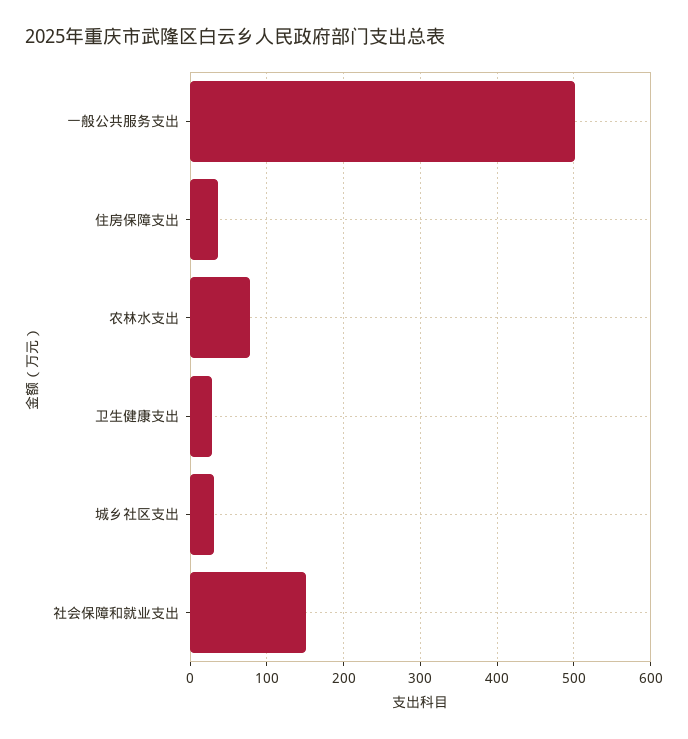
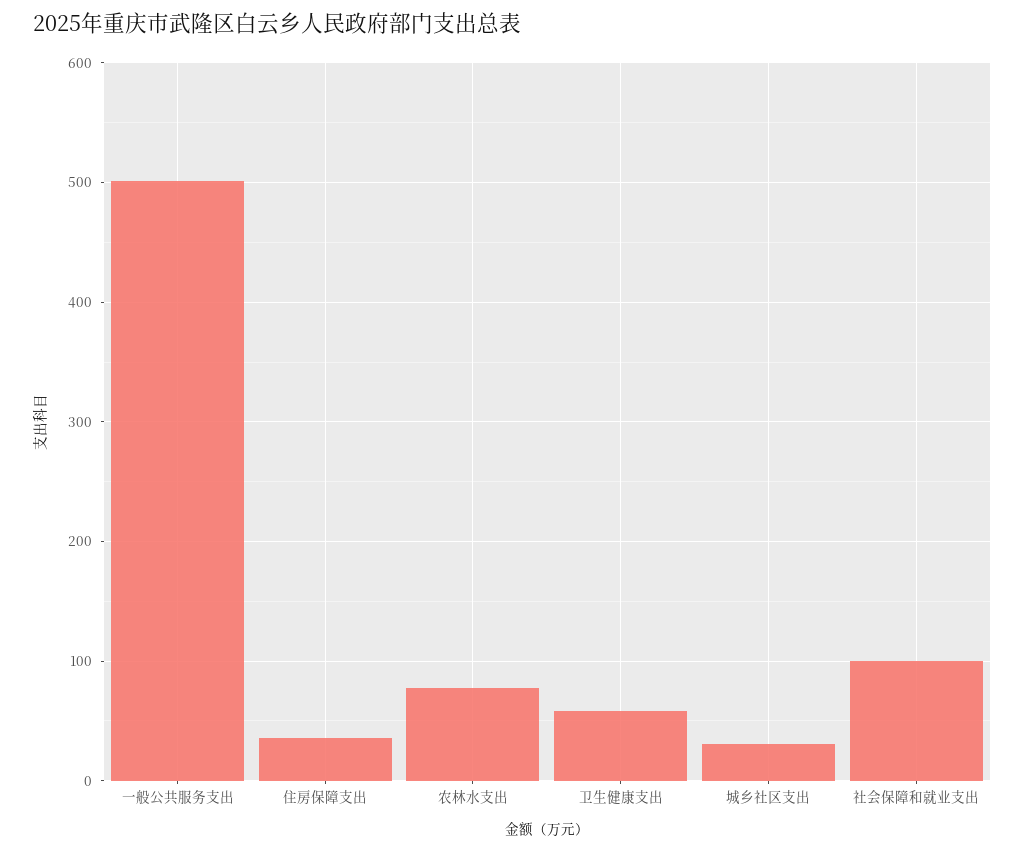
卫生健康支出: 30 -> 60
社会保障和就业支出: 150 -> 100

